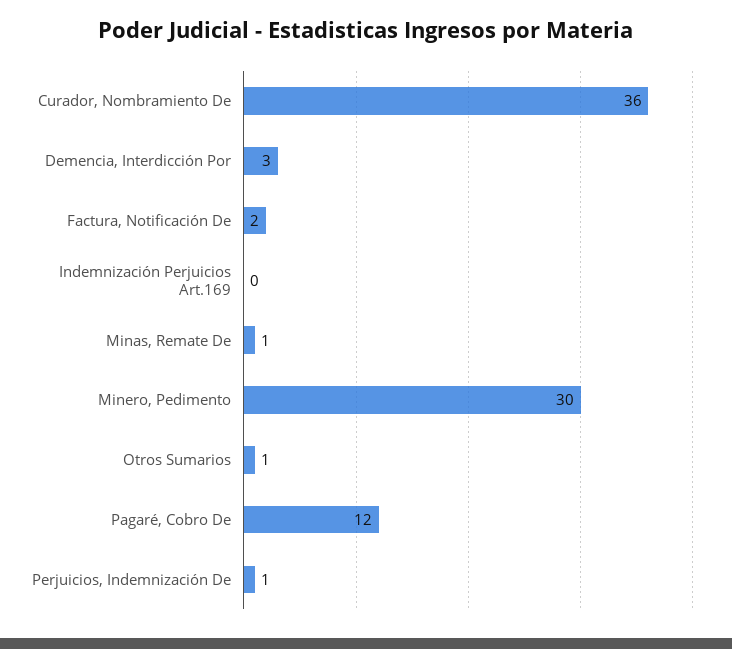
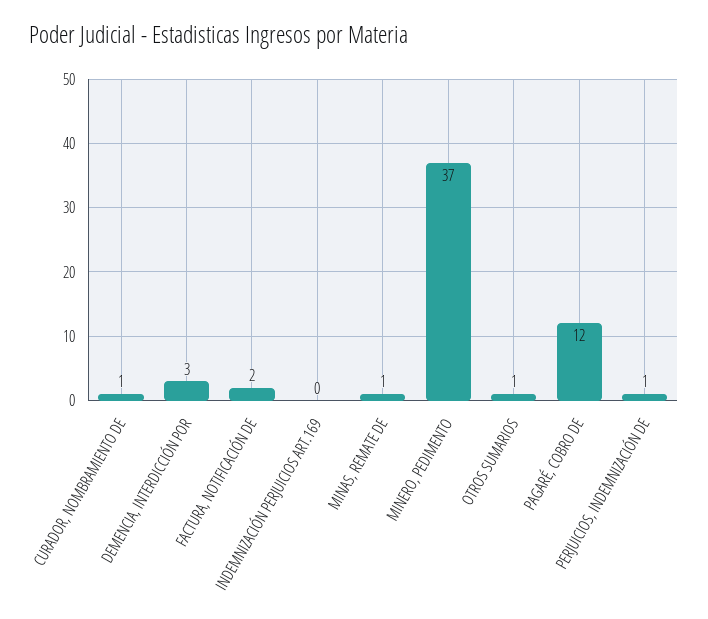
Curador, Nombramiento De: 36 -> 1
Minero, Pedimento: 30 -> 37

